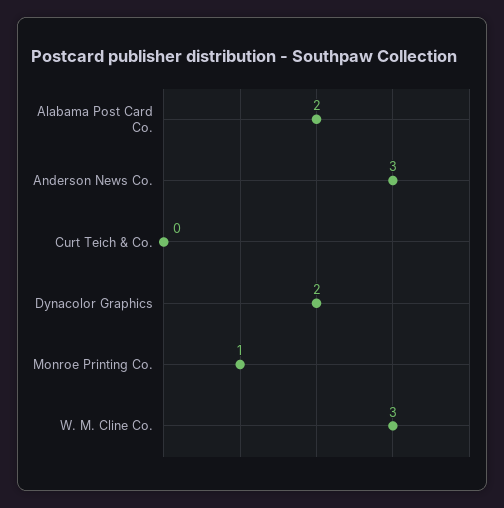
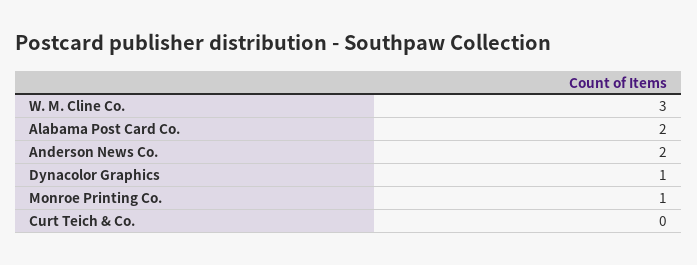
Anderson News Co.: 3 -> 2
Dynacolor Graphics: 2 -> 1

